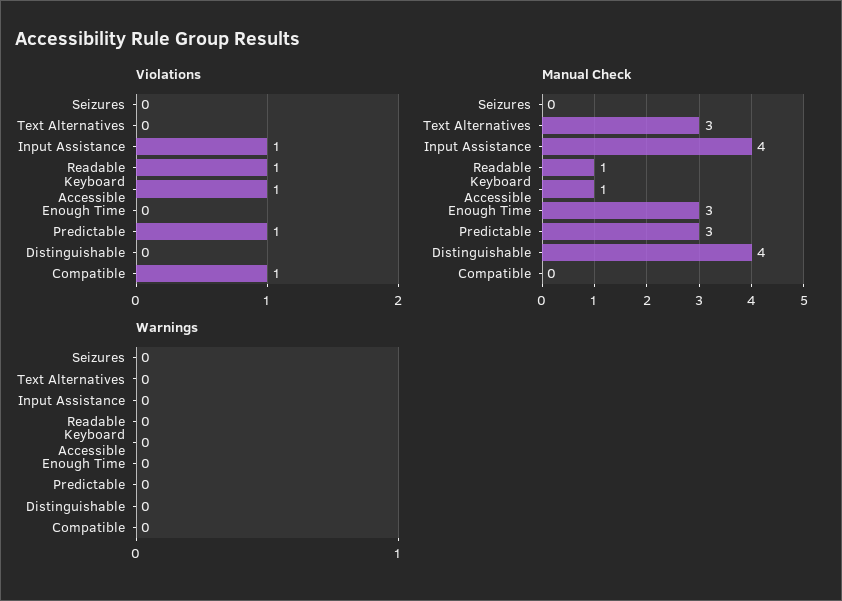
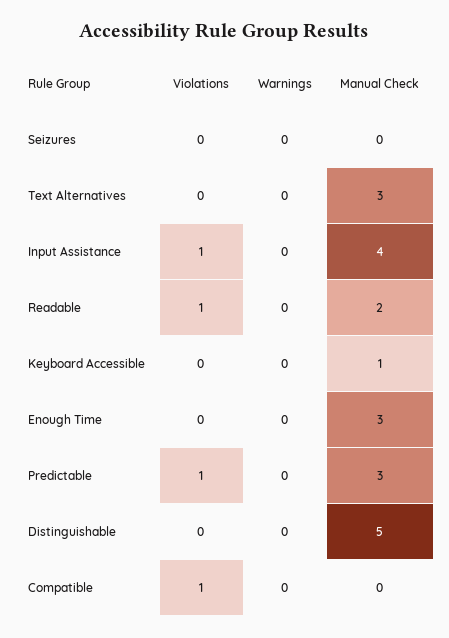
Violations, Keyboard Accessible: 1 -> 0
Manual Check, Readable: 1 -> 2
Manual Check, Distinguishable: 4 -> 5

